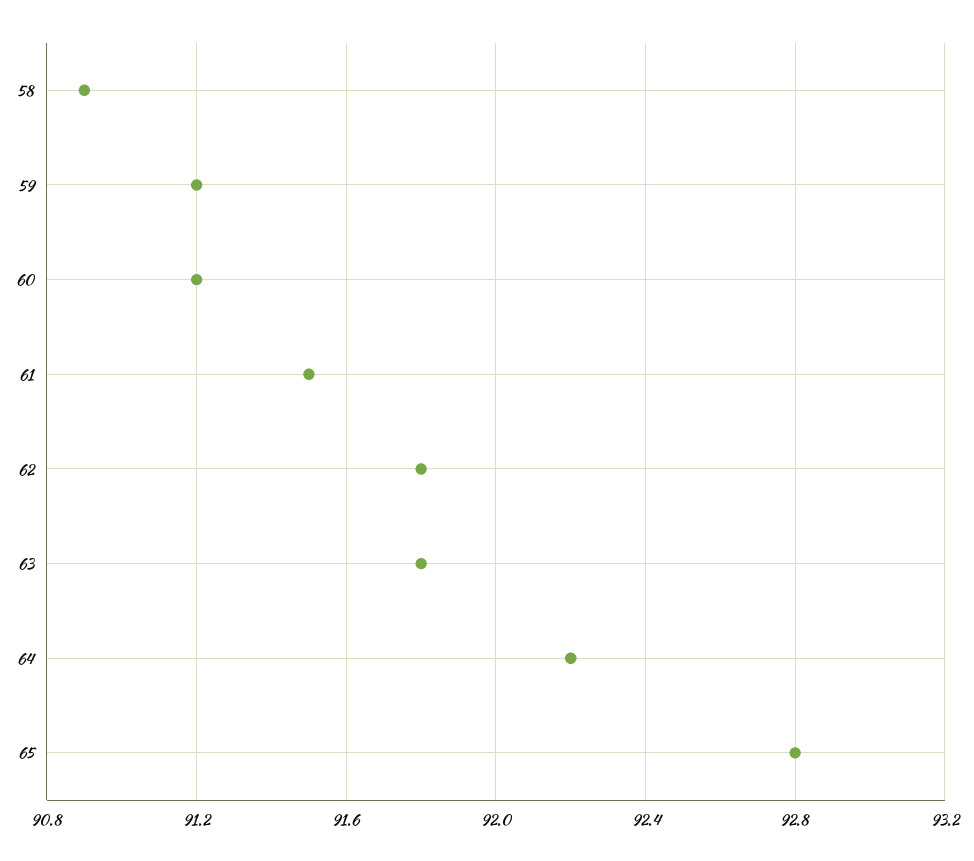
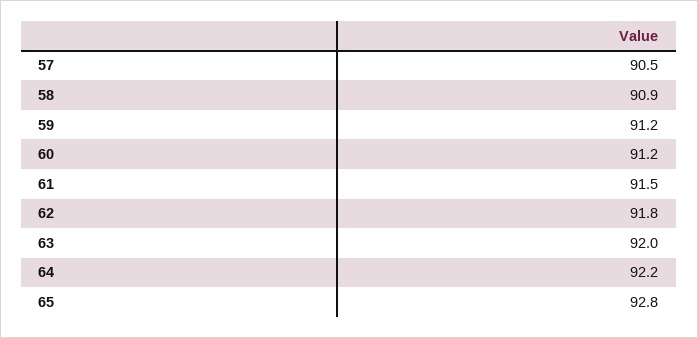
63: 91.8 -> 92
57: none -> 90.5

